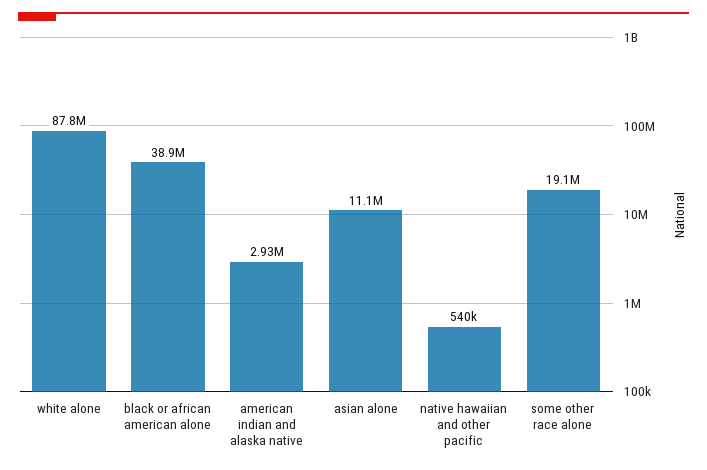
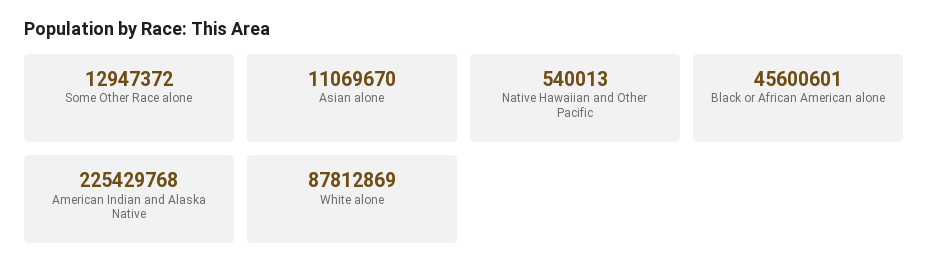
black or african american alone: 38900000 -> 45600601
american indian and alaska native: 2930000 -> 225429768
some other race alone: 19100000 -> 12947372

